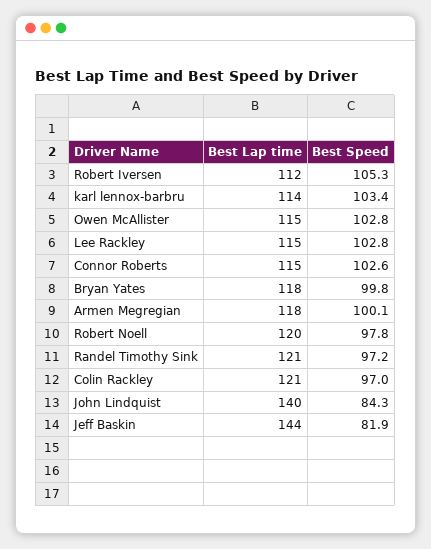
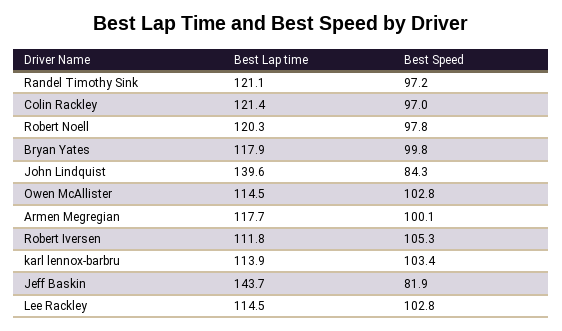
Best Lap time, Connor Roberts: 115 -> none
Best Speed, Connor Roberts: 102.6 -> none

